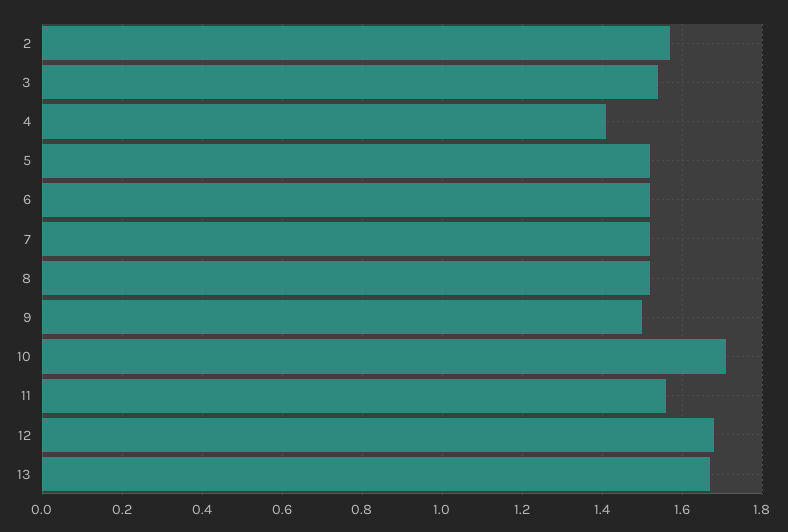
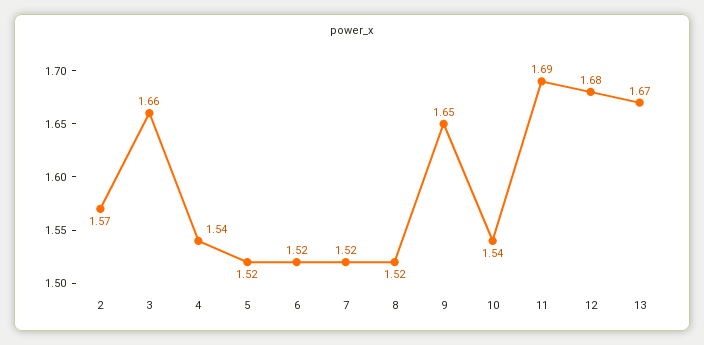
3: 1.55 -> 1.66
4: 1.4 -> 1.54
9: 1.5 -> 1.65
10: 1.7 -> 1.54
11: 1.55 -> 1.69

